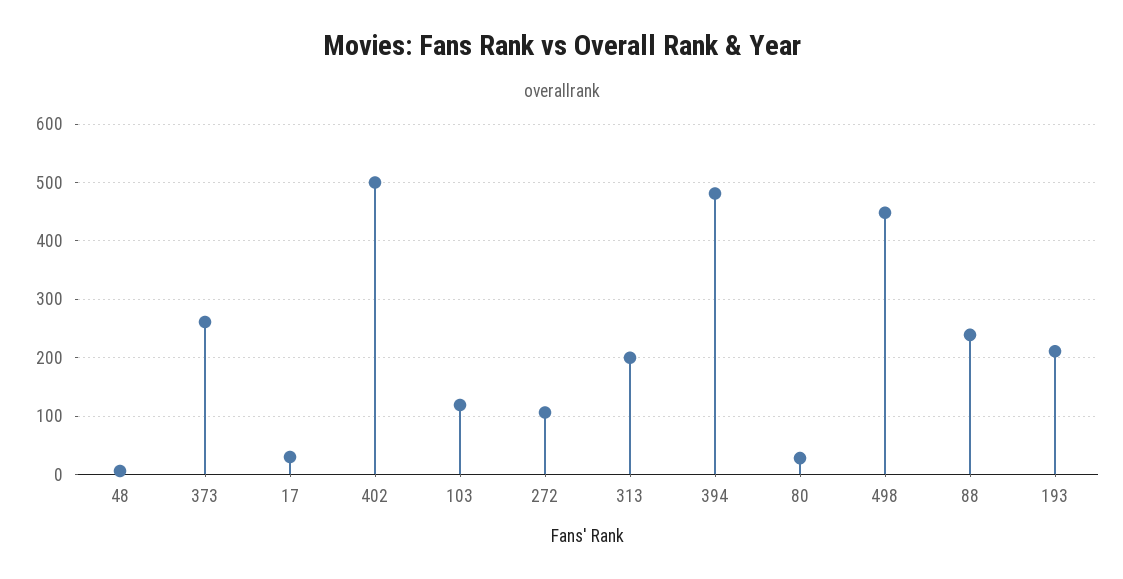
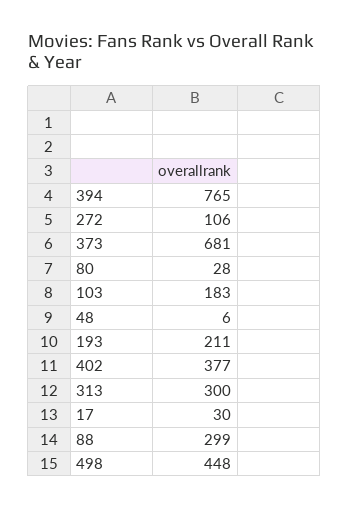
373: 260 -> 681
402: 500 -> 377
103: 120 -> 183
313: 200 -> 300
394: 480 -> 765
88: 240 -> 299

